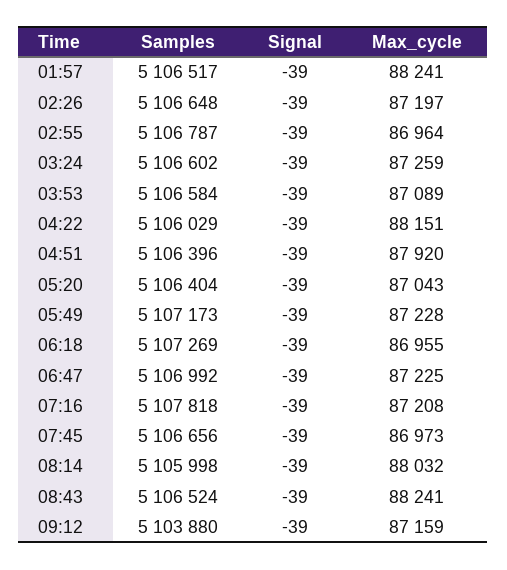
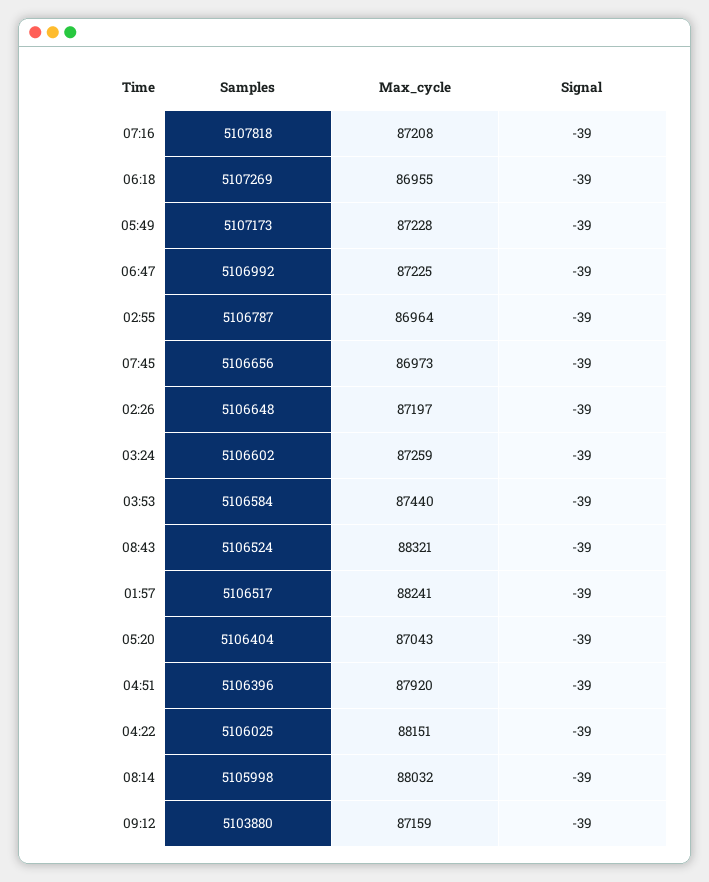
Max_cycle, 03:53: 87089 -> 87440
Samples, 04:22: 5106029 -> 5106025
Max_cycle, 08:43: 88241 -> 88321

